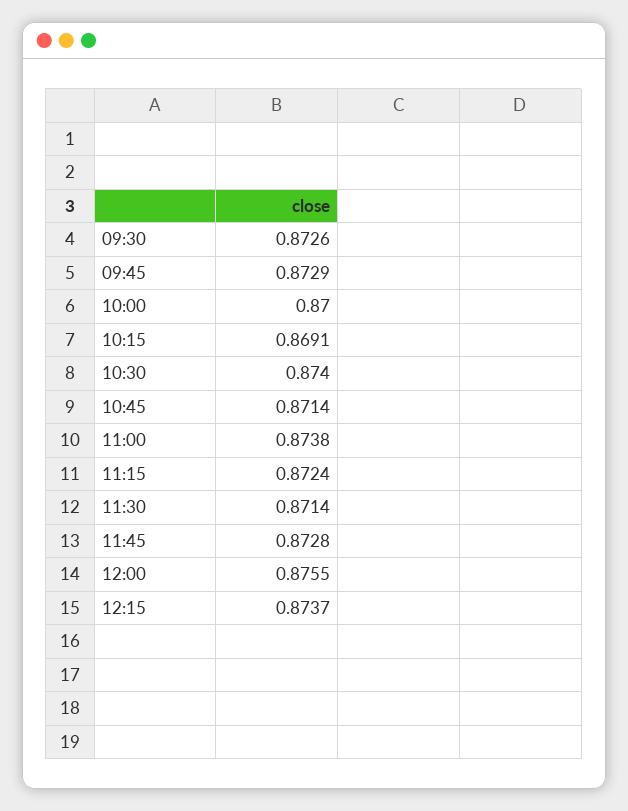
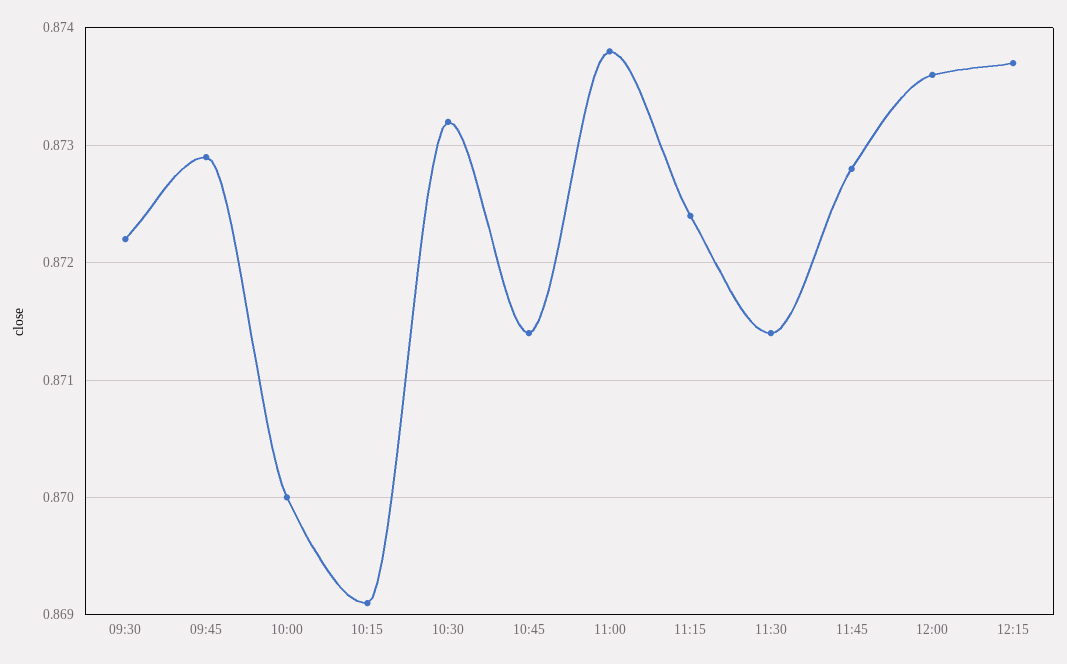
09:30: 0.8726 -> 0.8722
10:30: 0.874 -> 0.8732
12:00: 0.8755 -> 0.8736

